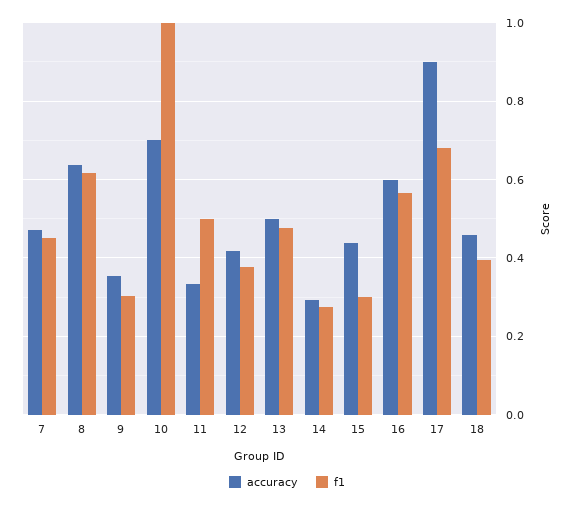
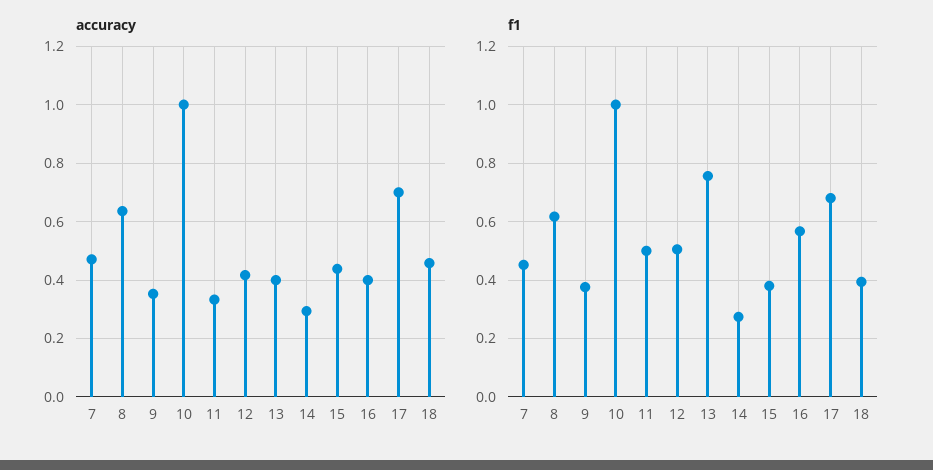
f1, 9: 0.3 -> 0.375
accuracy, 10: 0.7 -> 1
f1, 12: 0.38 -> 0.5
accuracy, 13: 0.5 -> 0.4
f1, 13: 0.48 -> 0.75
f1, 15: 0.3 -> 0.375
accuracy, 16: 0.6 -> 0.4
accuracy, 17: 0.9 -> 0.7

